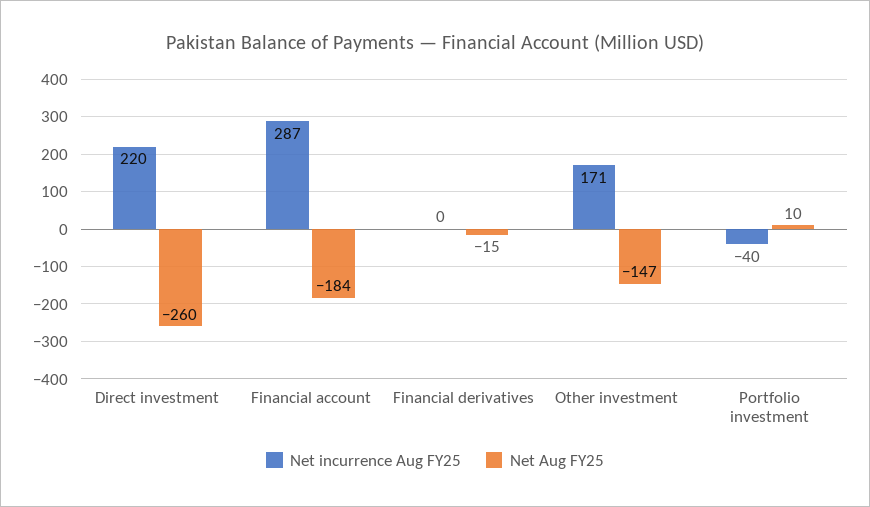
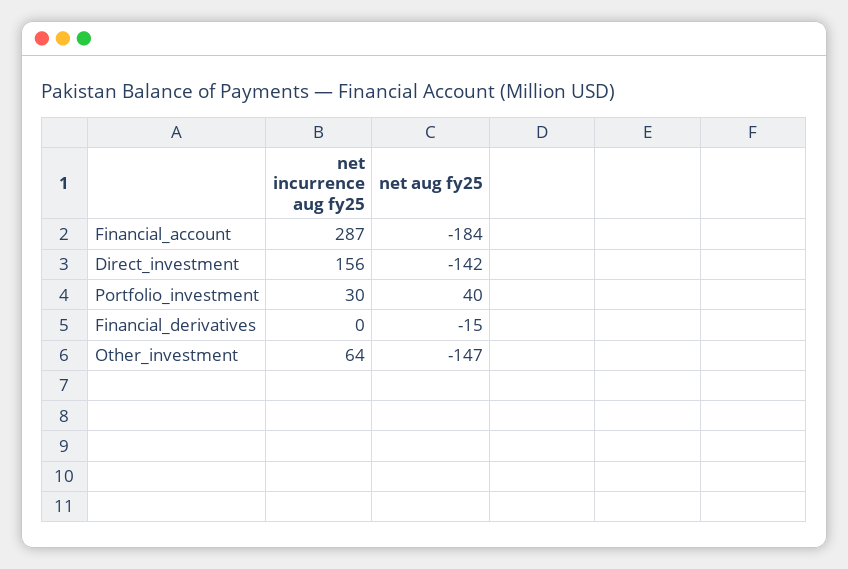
Net incurrence Aug FY25, Direct investment: 220 -> 156
Net Aug FY25, Direct investment: -260 -> -142
Net incurrence Aug FY25, Other investment: 171 -> 64
Net incurrence Aug FY25, Portfolio investment: -40 -> 30
Net Aug FY25, Portfolio investment: 10 -> 40

